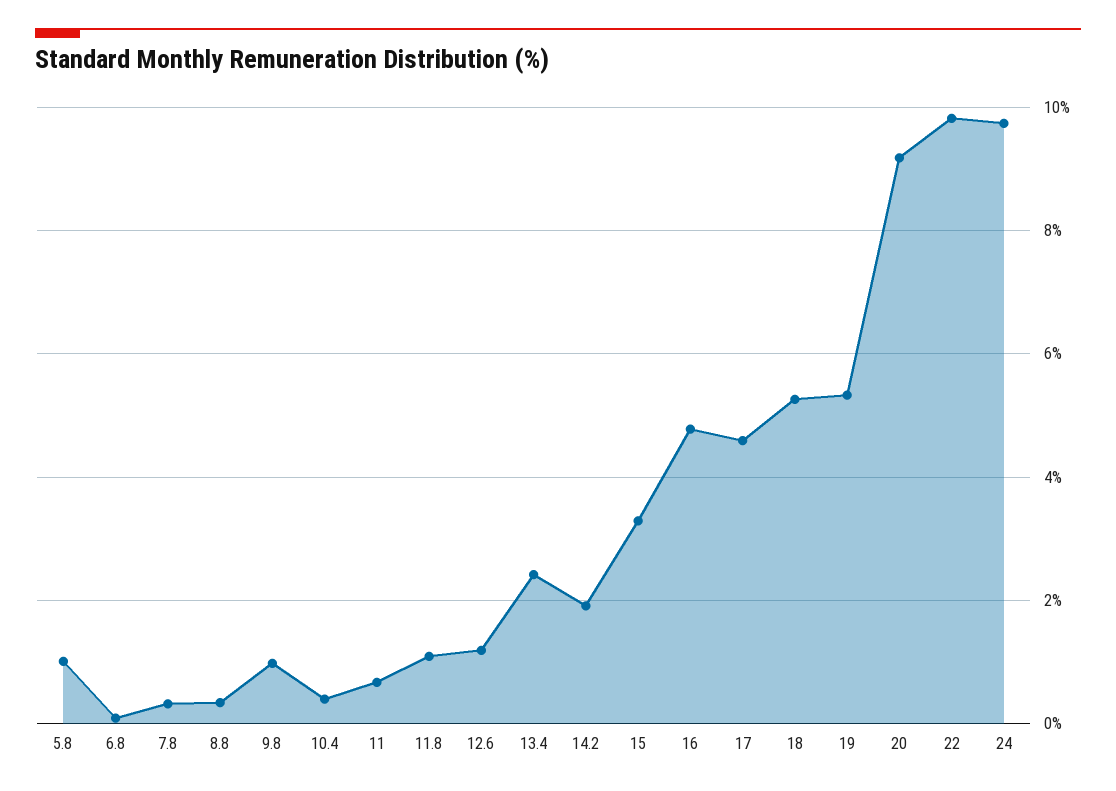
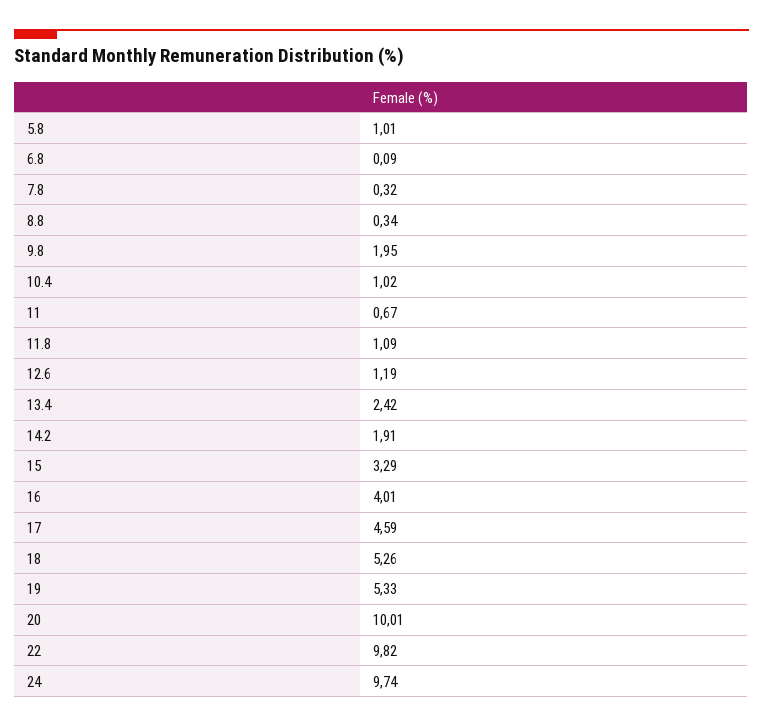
9.8: 1 -> 1.95
10.4: 0.4 -> 1.02
16: 4.8 -> 4.01
20: 9.2 -> 10.01

